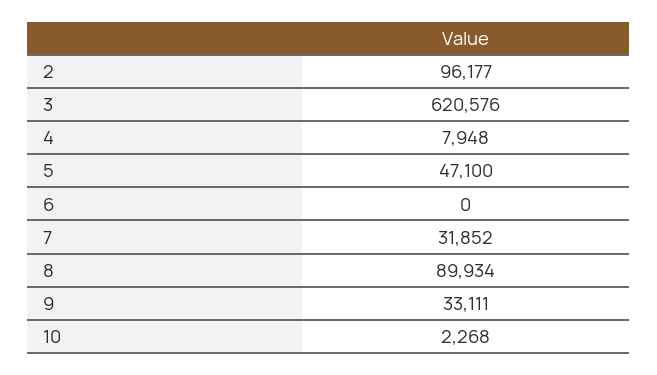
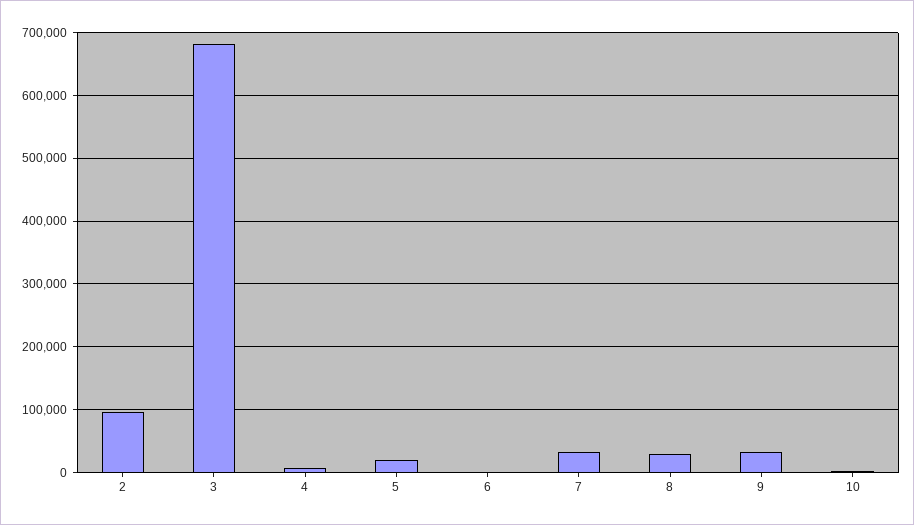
3: 620576 -> 680000
5: 47100 -> 20000
8: 89934 -> 30000

